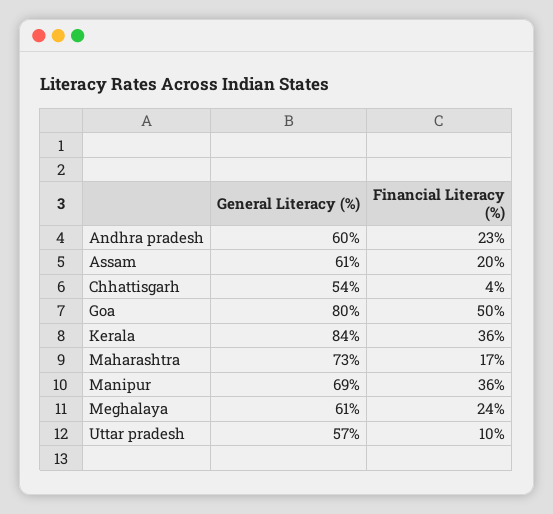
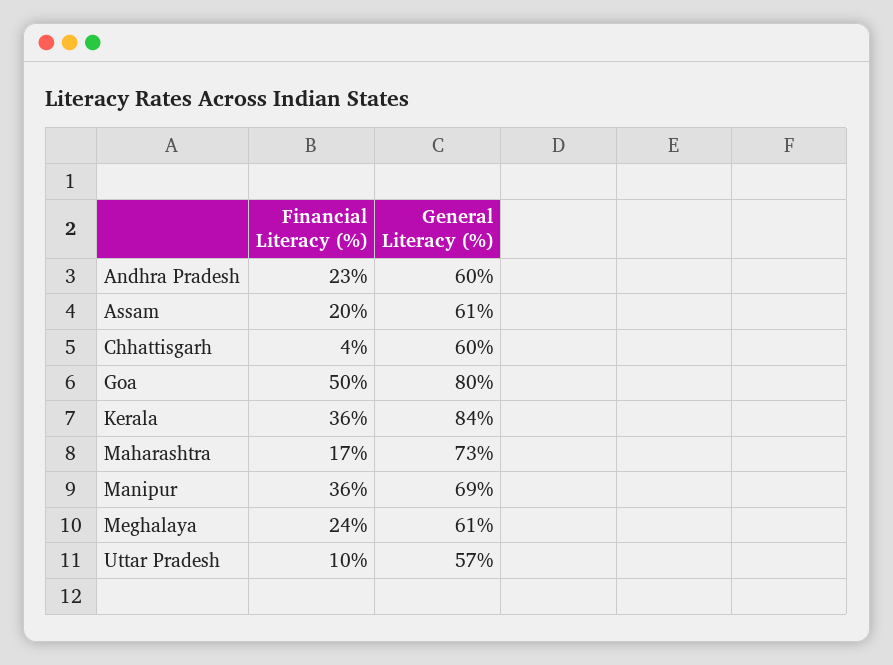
General Literacy (%), Chhattisgarh: 54 -> 60

